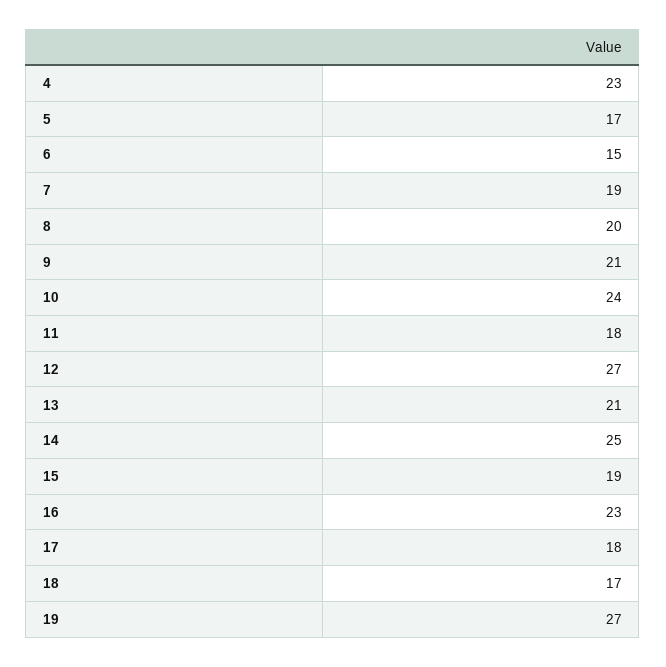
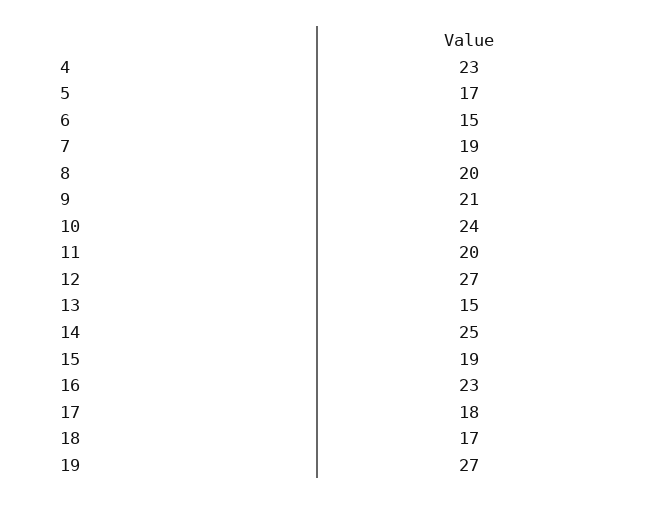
11: 18 -> 20
13: 21 -> 15

